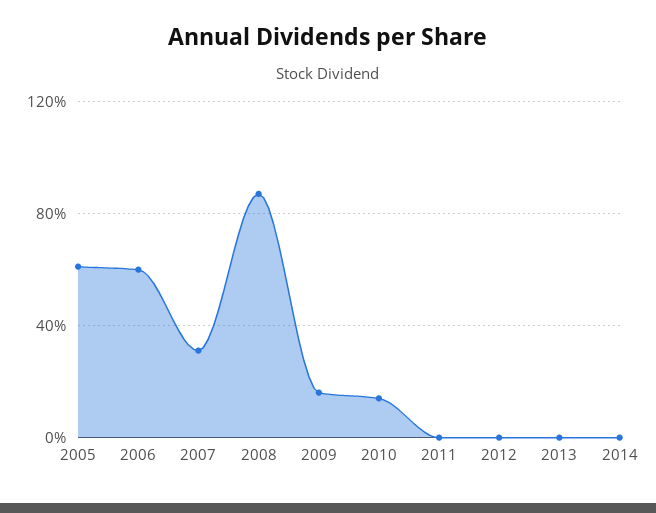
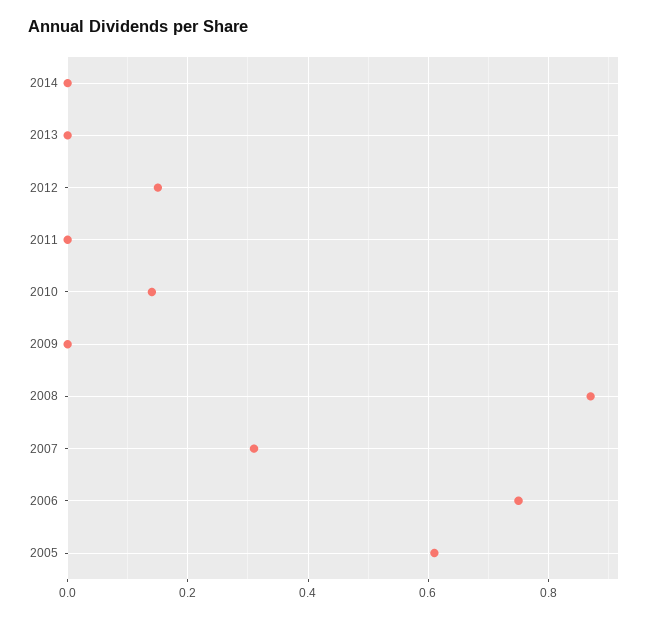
2006: 0.6 -> 0.75
2009: 0.15 -> 0
2012: 0 -> 0.15

